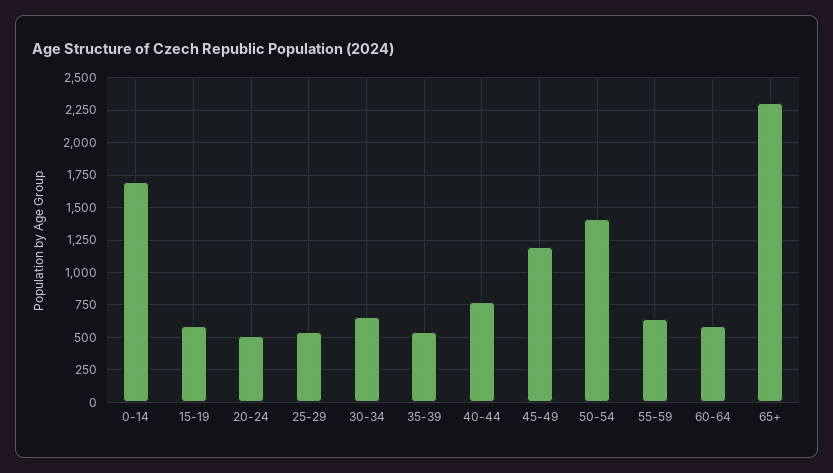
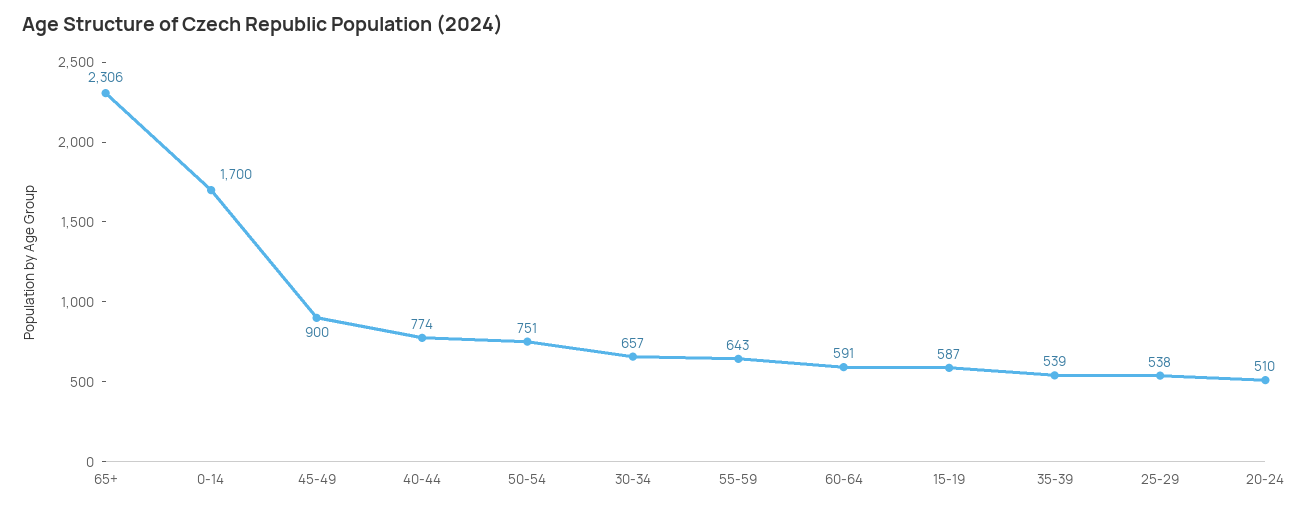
45-49: 1200 -> 900
50-54: 1400 -> 751

